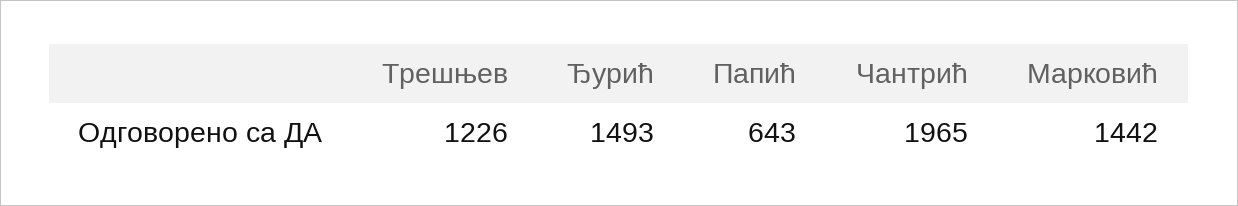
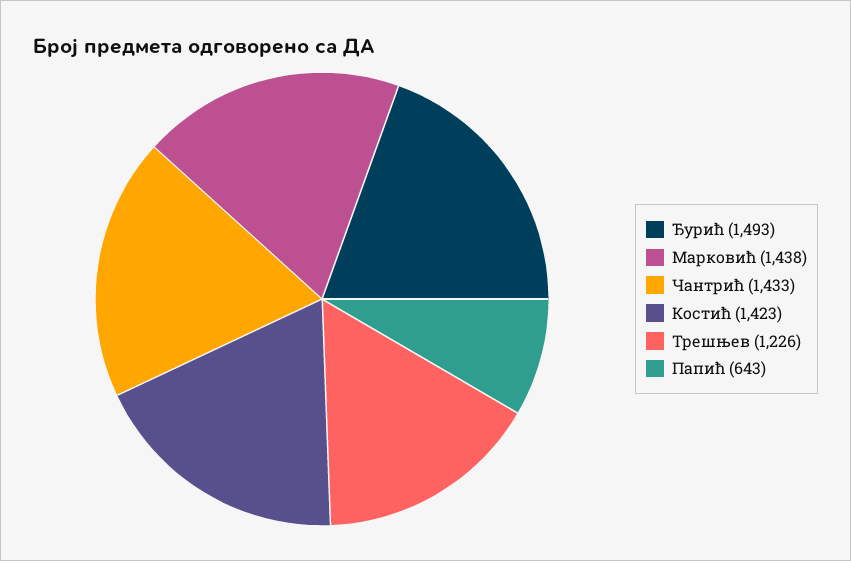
Чантрић: 1965 -> 1433
Марковић: 1442 -> 1438
Костић: none -> 1423

